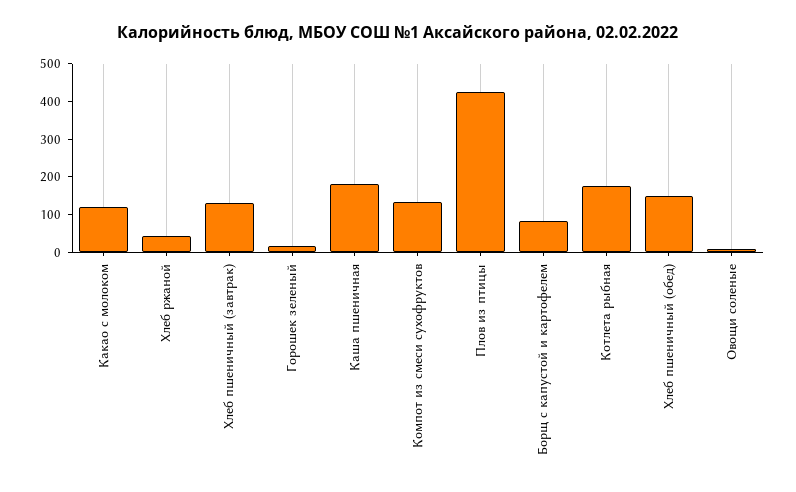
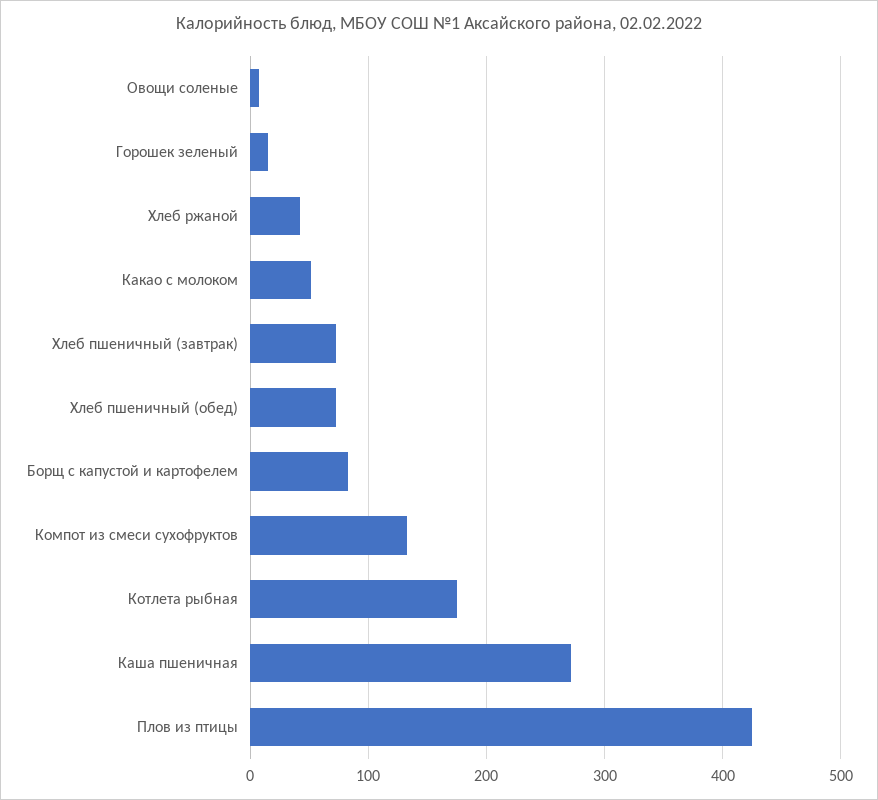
Какао с молоком: 125 -> 50
Хлеб пшеничный (завтрак): 125 -> 70
Каша пшеничная: 175 -> 270
Хлеб пшеничный (обед): 150 -> 70

